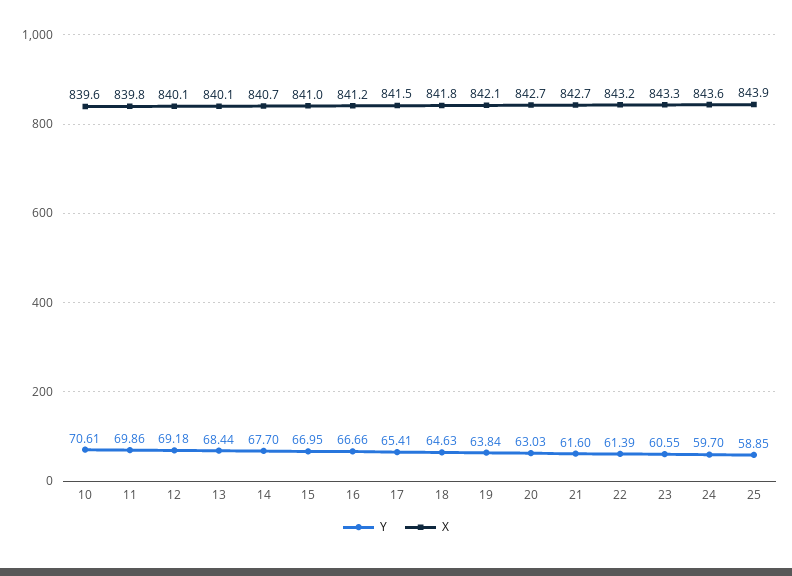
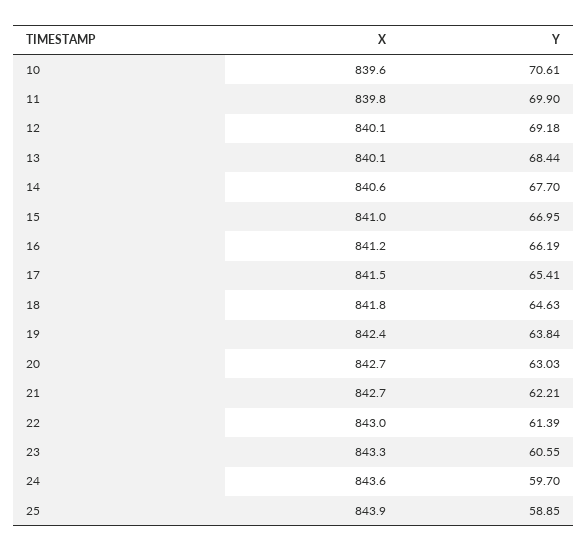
Y, 11: 69.86 -> 69.9
X, 14: 840.7 -> 840.6
Y, 16: 66.66 -> 66.19
X, 19: 842.1 -> 842.4
Y, 21: 61.6 -> 62.21
X, 22: 843.2 -> 843

